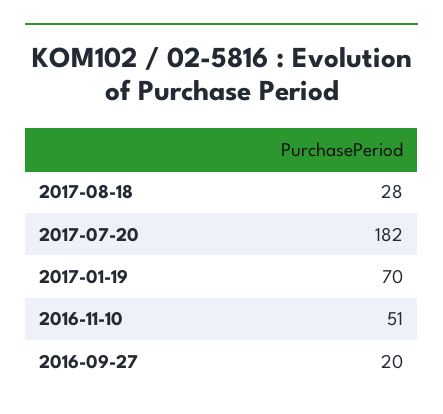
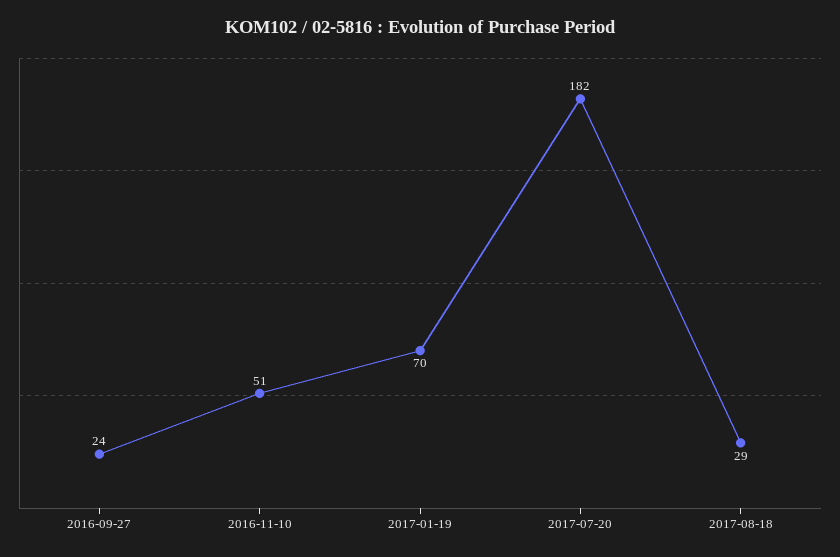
2017-08-18: 28 -> 29
2016-09-27: 20 -> 24

